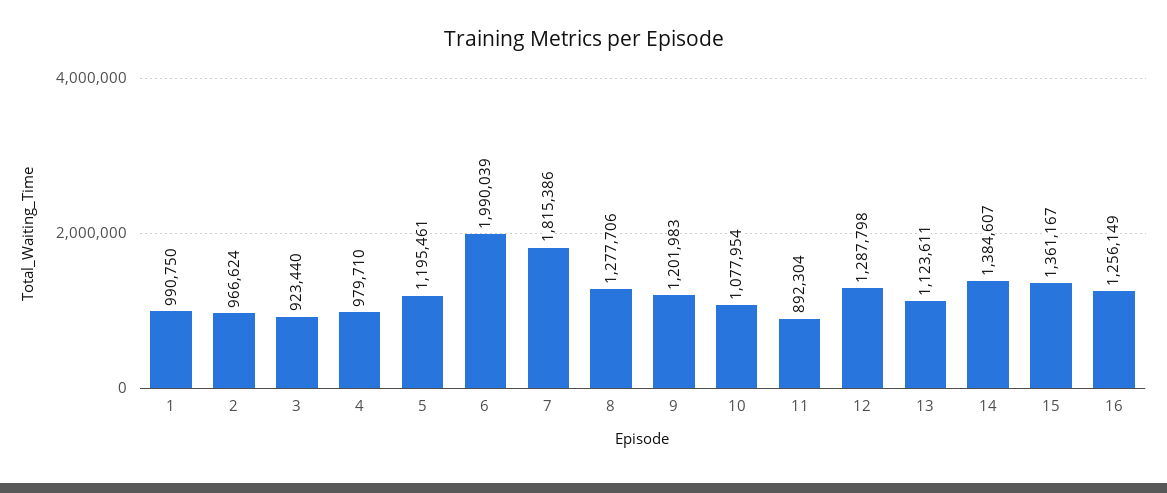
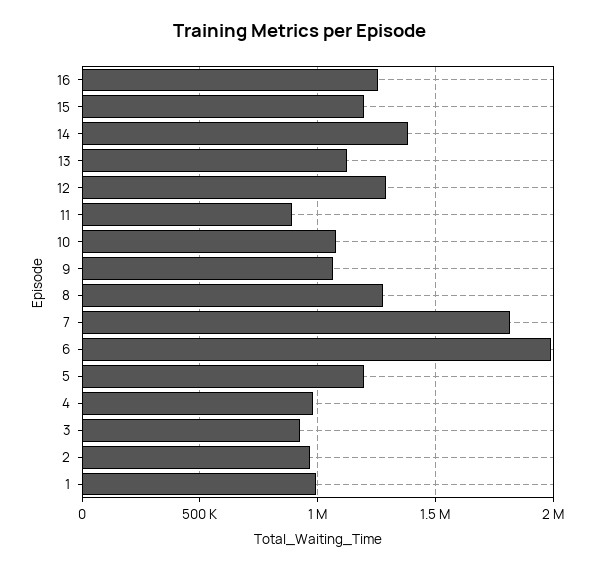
9: 1201983 -> 1050000
15: 1361167 -> 1200000

